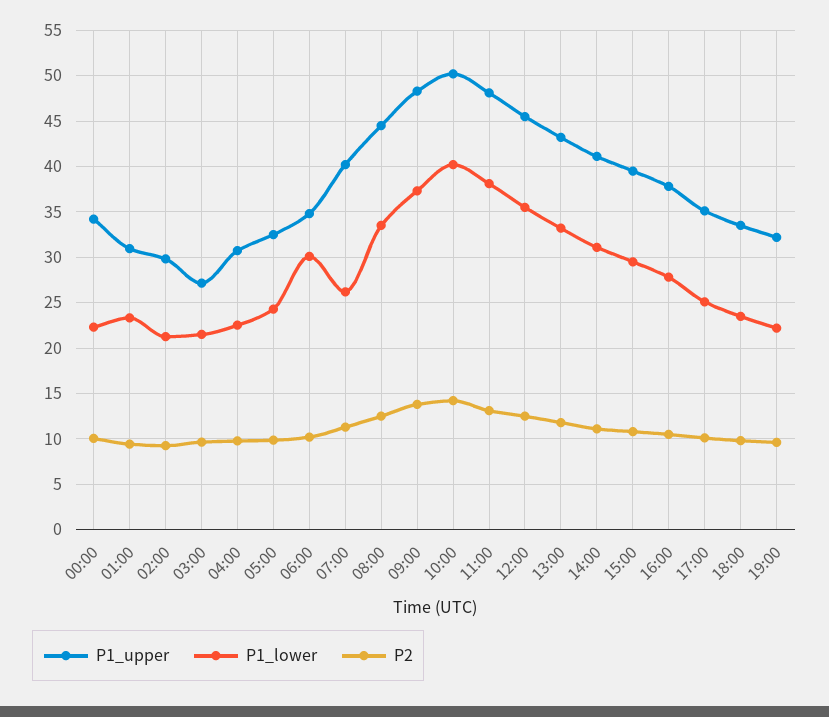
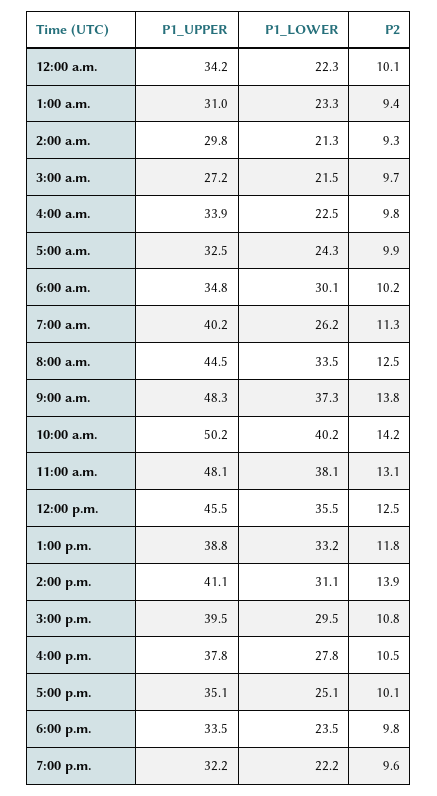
P1_upper, 04:00: 31 -> 33.9
P1_upper, 13:00: 43 -> 38.8
P2, 14:00: 11 -> 13.9

